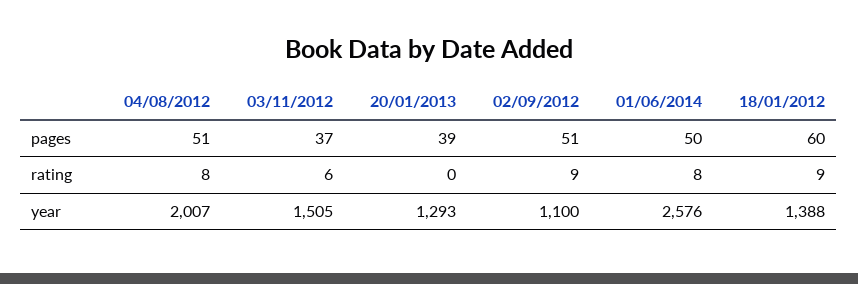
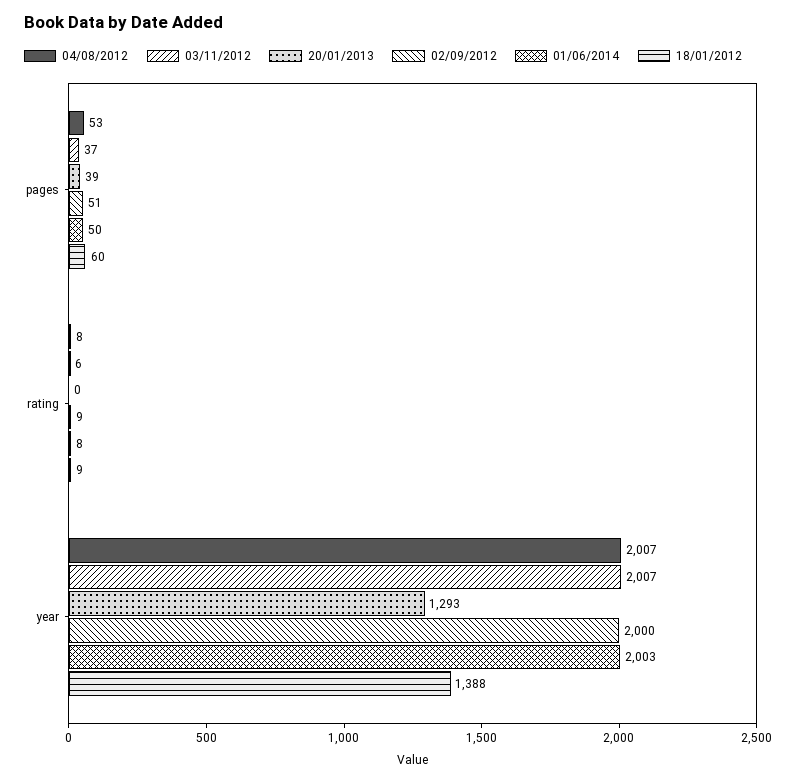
04/08/2012, pages: 51 -> 53
03/11/2012, year: 1505 -> 2007
02/09/2012, year: 1100 -> 2000
01/06/2014, year: 2576 -> 2003

